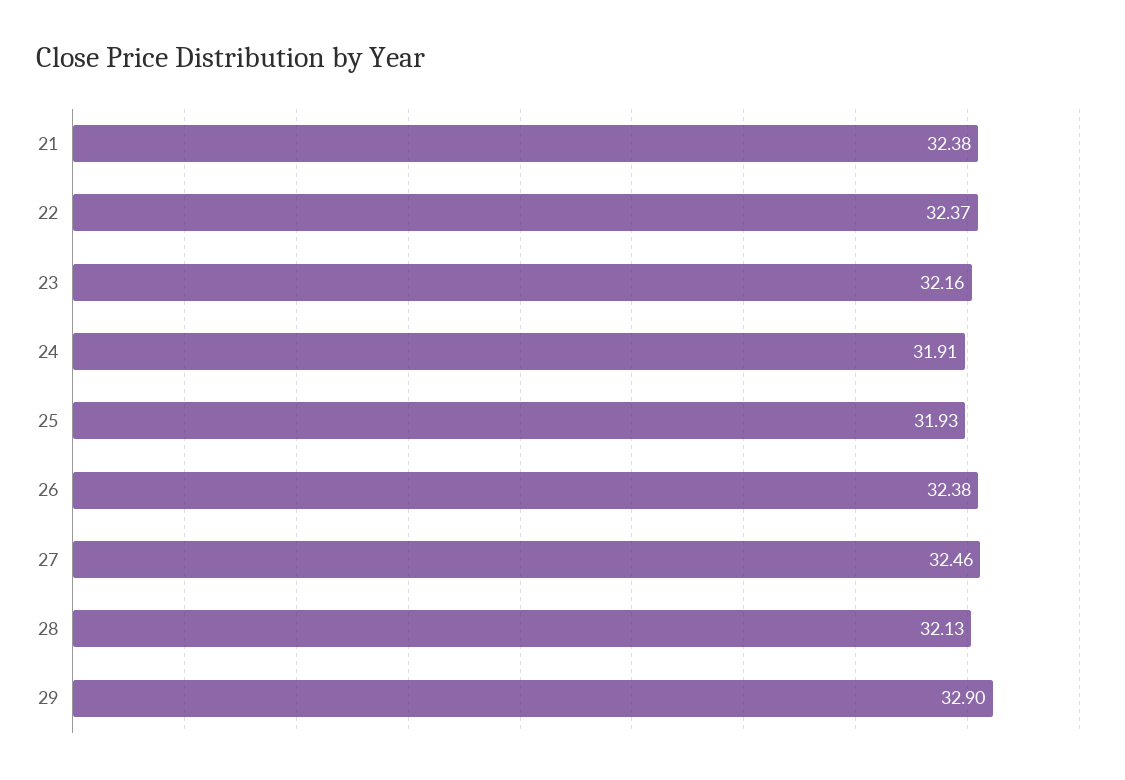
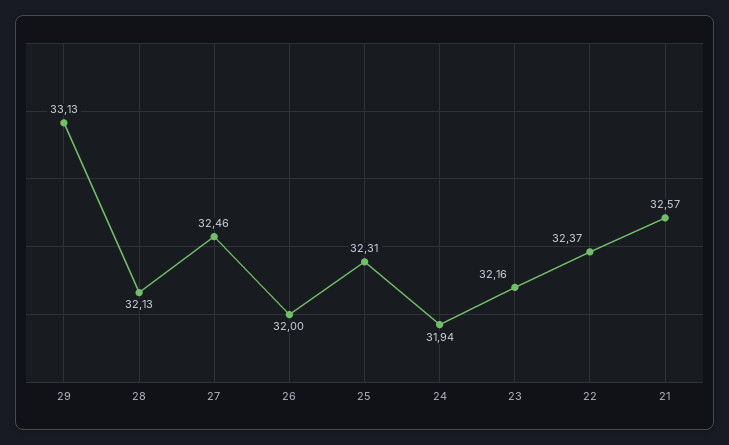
21: 32.38 -> 32.57
24: 31.91 -> 31.94
25: 31.93 -> 32.31
26: 32.38 -> 32
29: 32.9 -> 33.13

